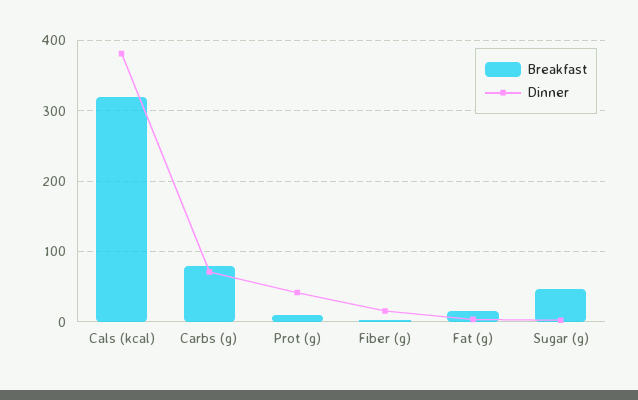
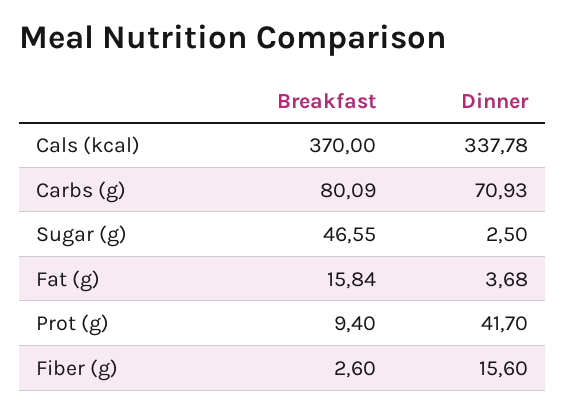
Breakfast, Cals (kcal): 320 -> 370
Dinner, Cals (kcal): 380 -> 337.78

